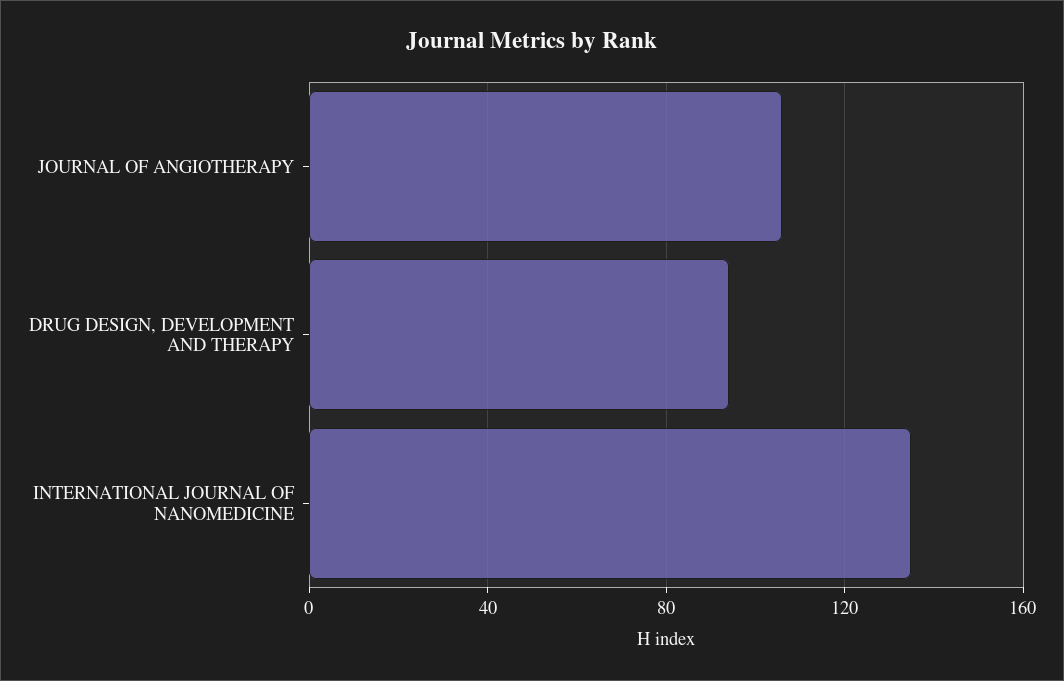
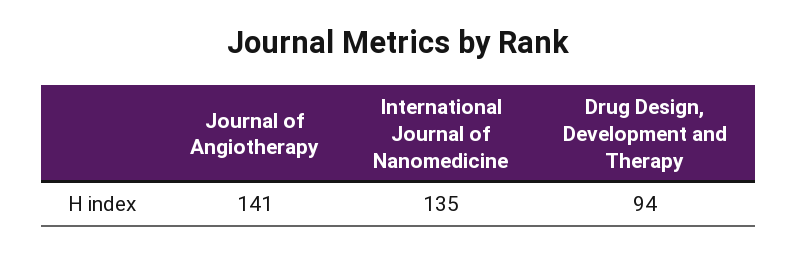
JOURNAL OF ANGIOTHERAPY: 105 -> 141

